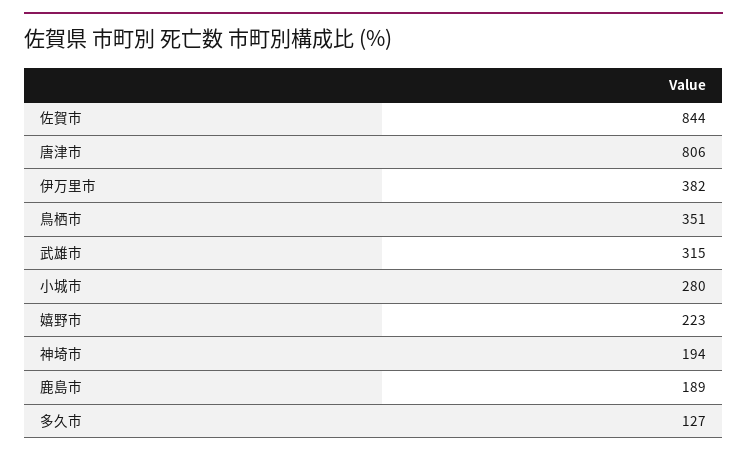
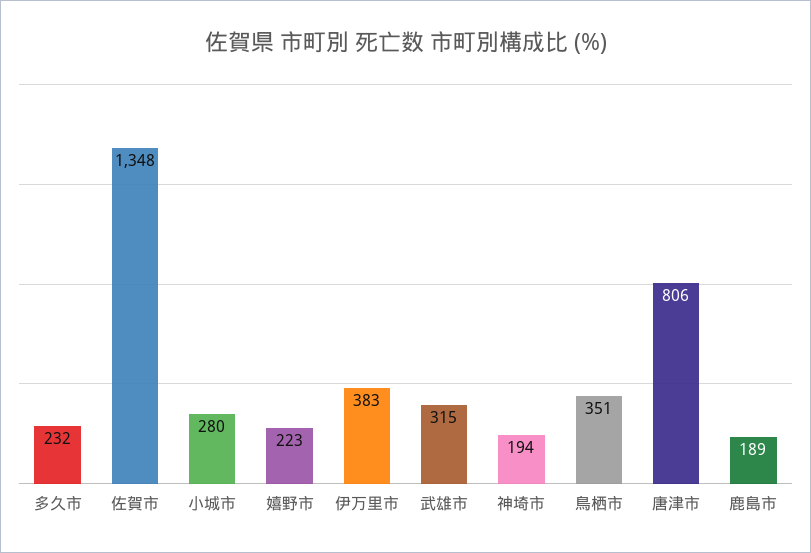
佐賀市: 844 -> 1348
伊万里市: 382 -> 383
多久市: 127 -> 232

